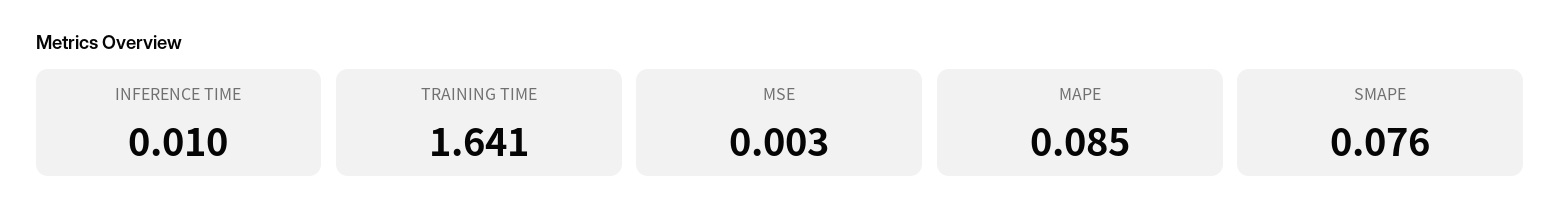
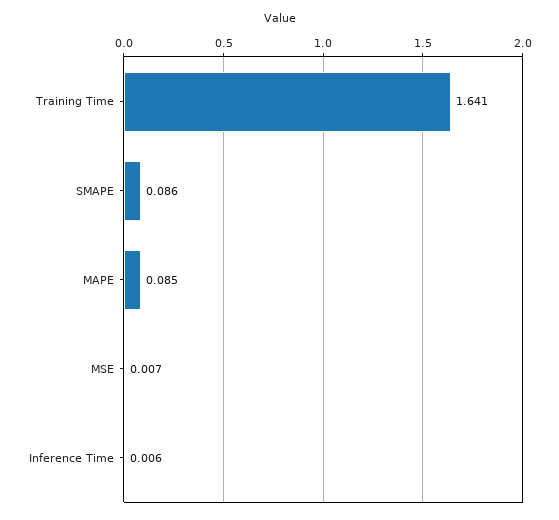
INFERENCE TIME: 0.01 -> 0.006
MSE: 0.003 -> 0.007
SMAPE: 0.076 -> 0.086

